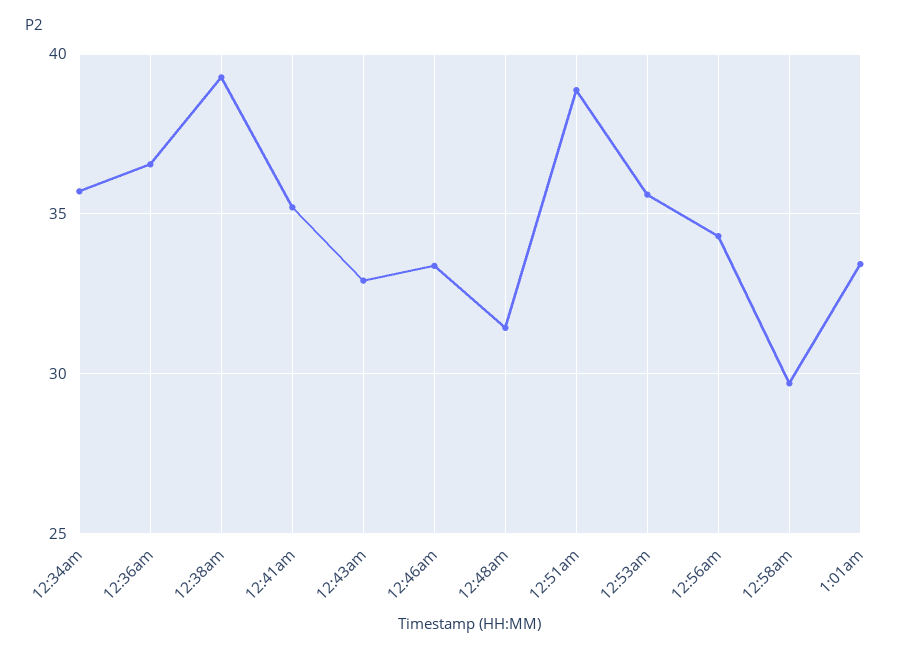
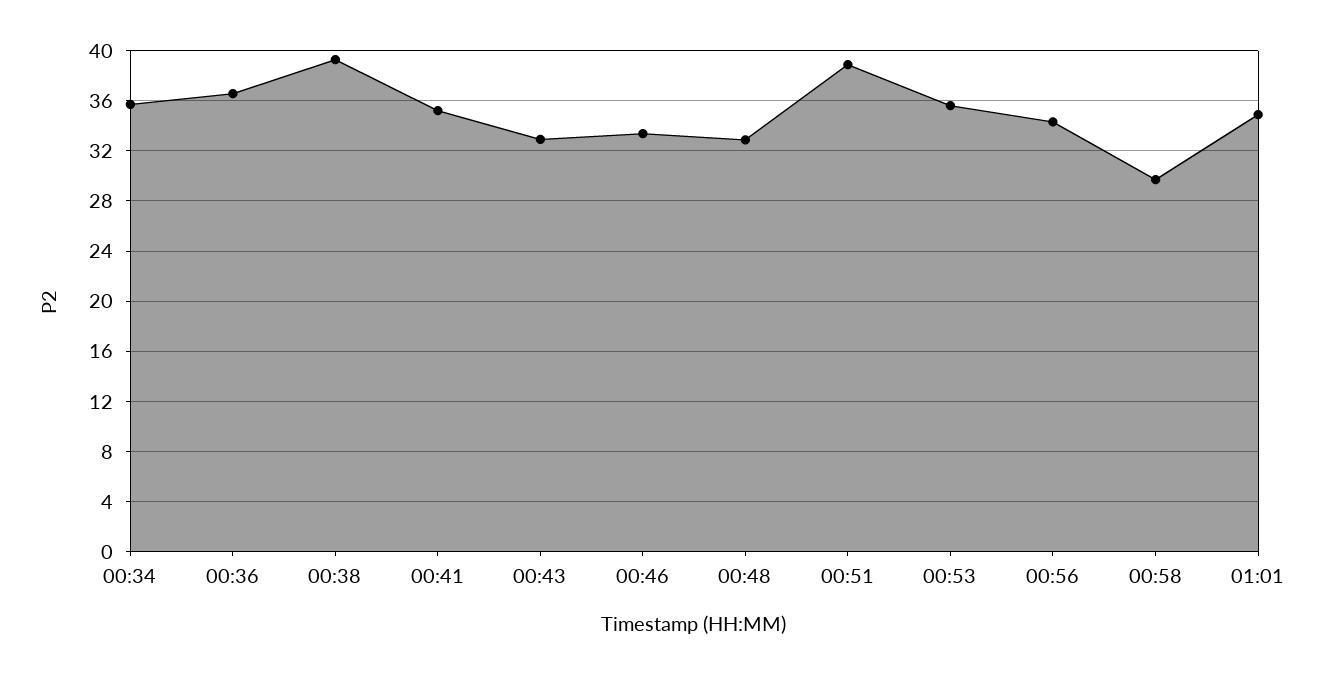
12:48am: 31.5 -> 33
1:01am: 33.5 -> 35

